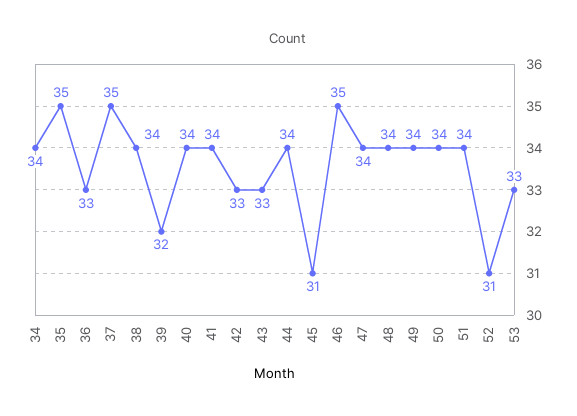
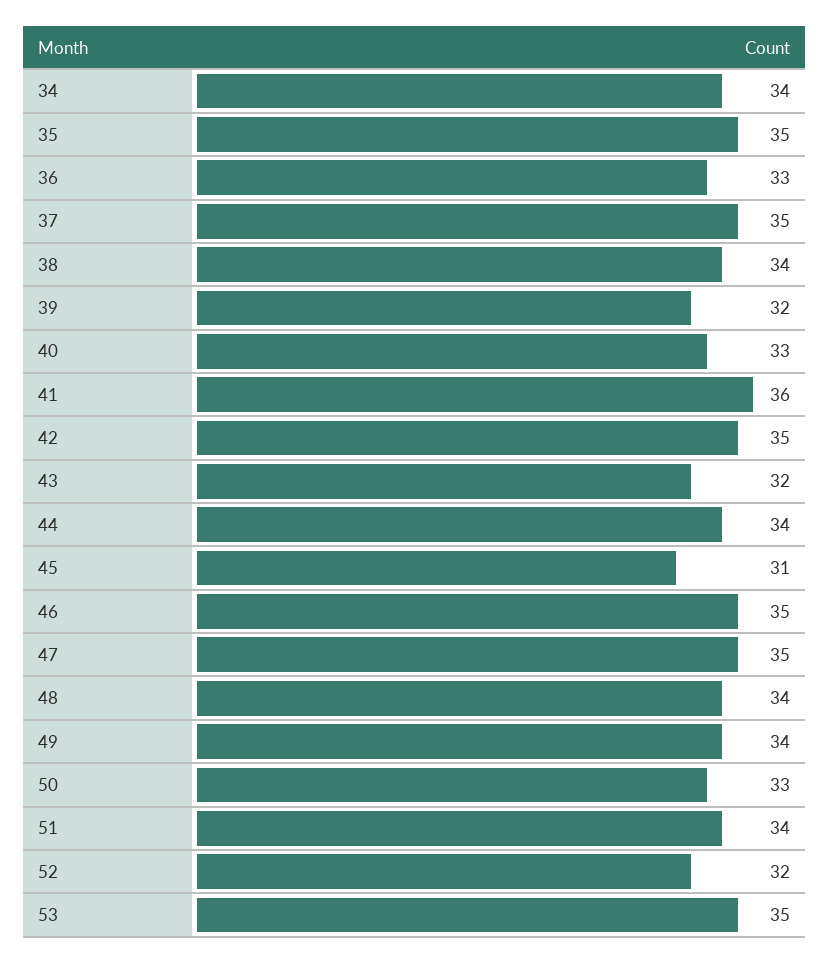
40: 34 -> 33
41: 34 -> 36
42: 33 -> 35
43: 33 -> 32
47: 34 -> 35
50: 34 -> 33
52: 31 -> 32
53: 33 -> 35

